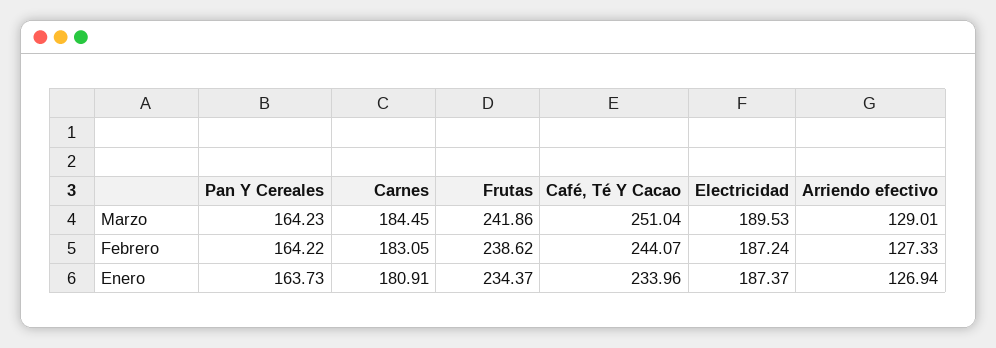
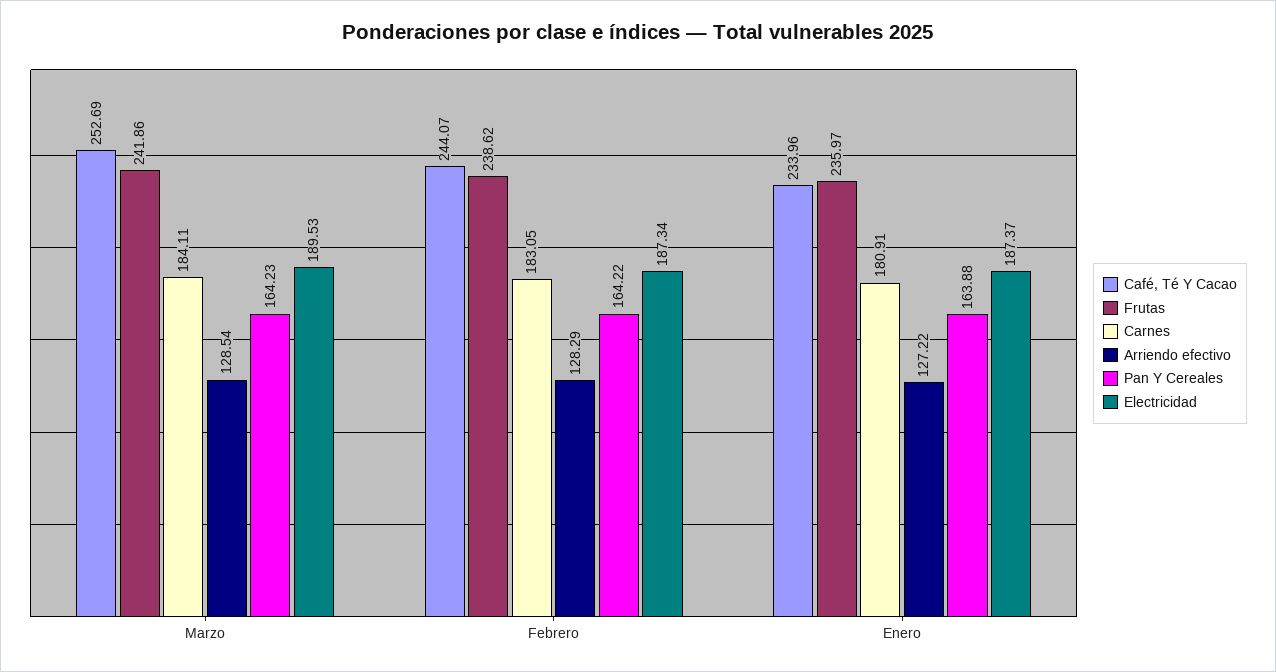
Carnes, Marzo: 184.45 -> 184.11
Café, Té Y Cacao, Marzo: 251.04 -> 252.69
Arriendo efectivo, Marzo: 129.01 -> 128.54
Electricidad, Febrero: 187.24 -> 187.34
Arriendo efectivo, Febrero: 127.33 -> 128.29
Pan Y Cereales, Enero: 163.73 -> 163.88
Frutas, Enero: 234.37 -> 235.97
Arriendo efectivo, Enero: 126.94 -> 127.22

